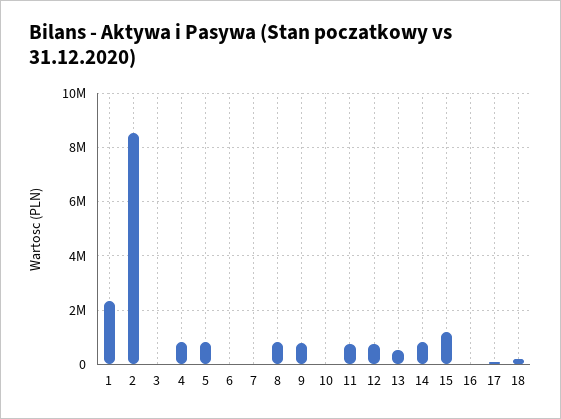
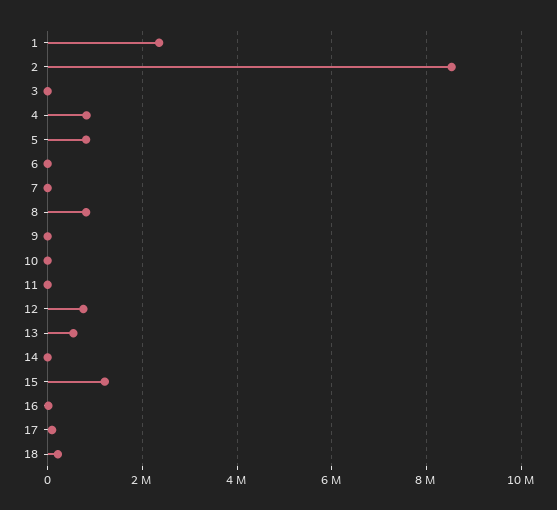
9: 750000 -> 0
11: 750000 -> 0
14: 750000 -> 0

